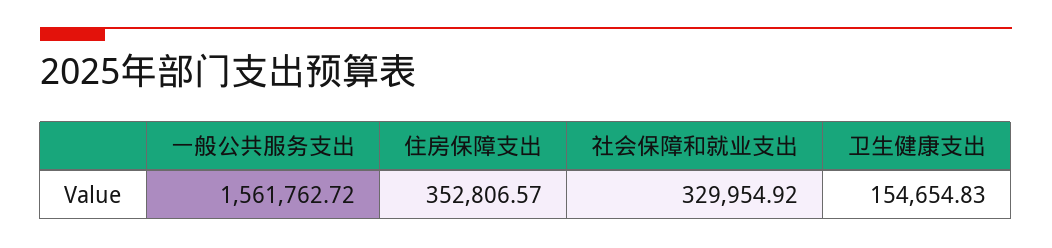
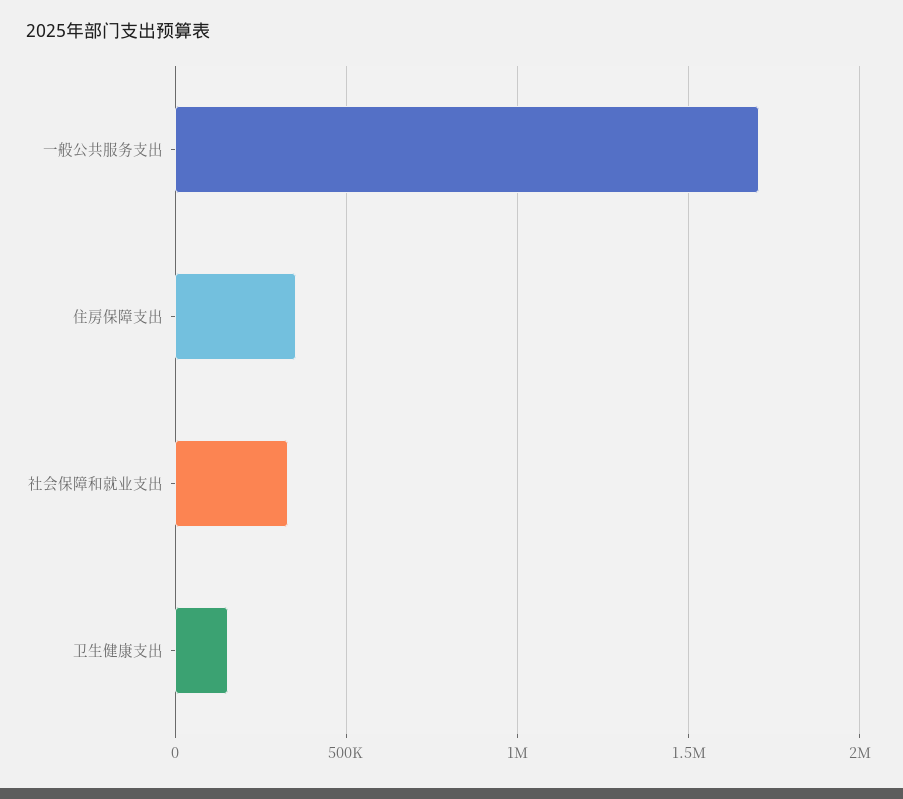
一般公共服务支出: 1561762.72 -> 1700000

